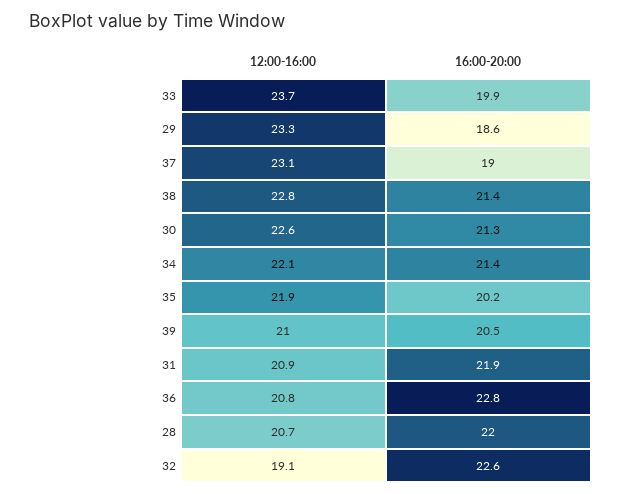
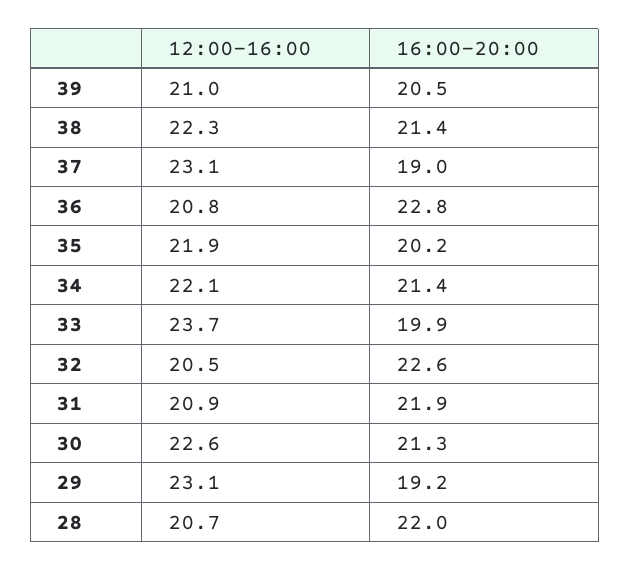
12:00-16:00, 29: 23.3 -> 23.1
16:00-20:00, 29: 18.6 -> 19.2
12:00-16:00, 38: 22.8 -> 22.3
12:00-16:00, 32: 19.1 -> 20.5

